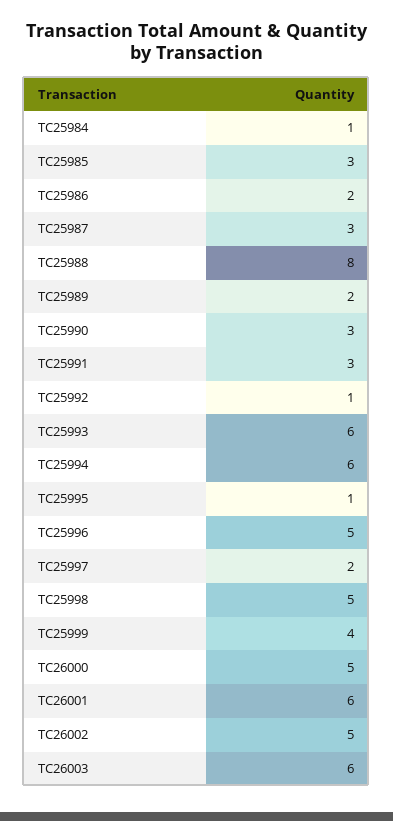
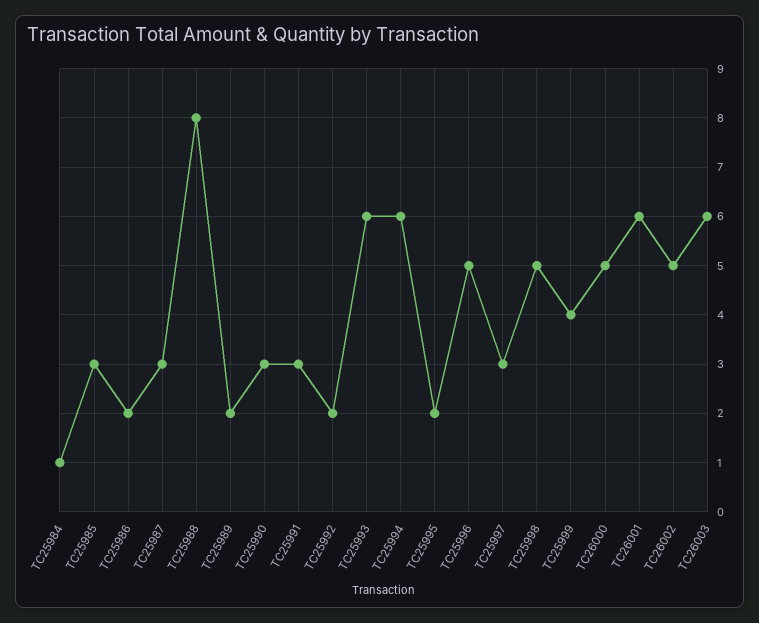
TC25992: 1 -> 2
TC25995: 1 -> 2
TC25997: 2 -> 3

